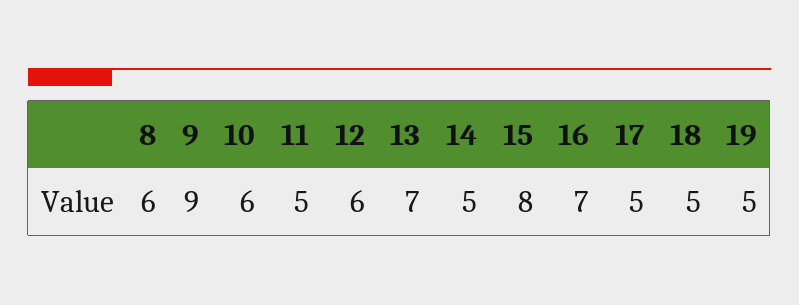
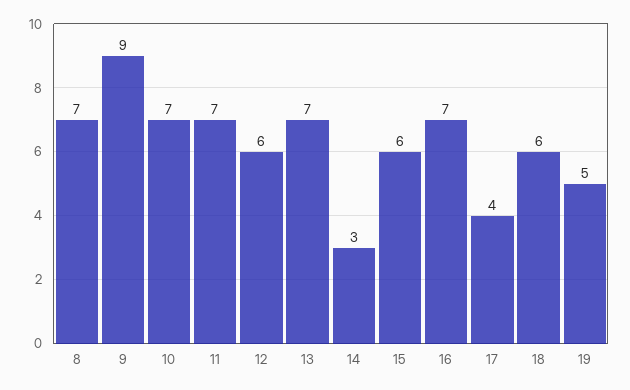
8: 6 -> 7
10: 6 -> 7
11: 5 -> 7
14: 5 -> 3
15: 8 -> 6
17: 5 -> 4
18: 5 -> 6

